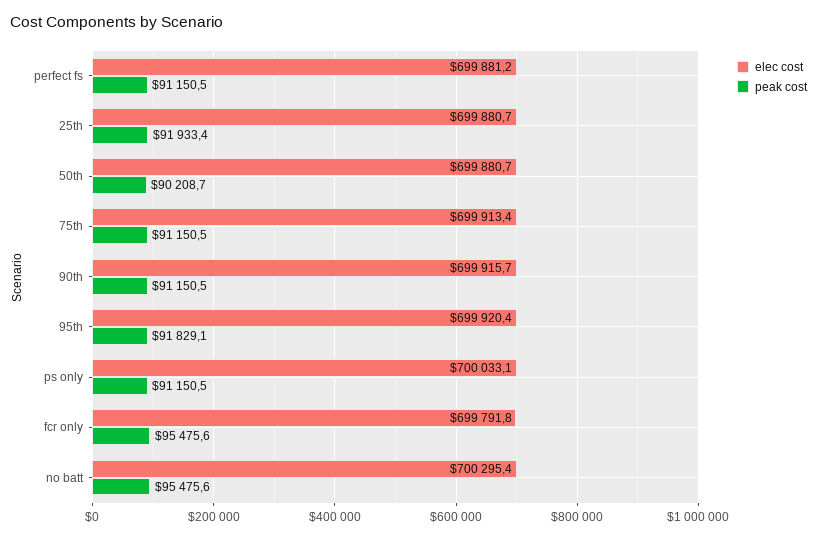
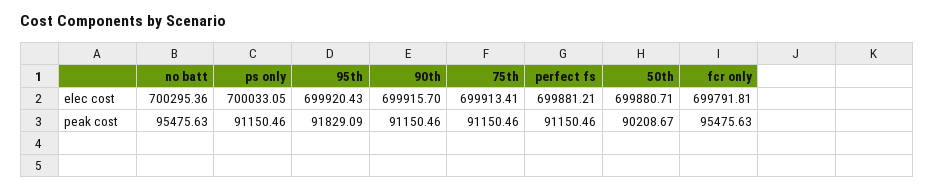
elec cost, 25th: 699880.7 -> none
peak cost, 25th: 91933.4 -> none

